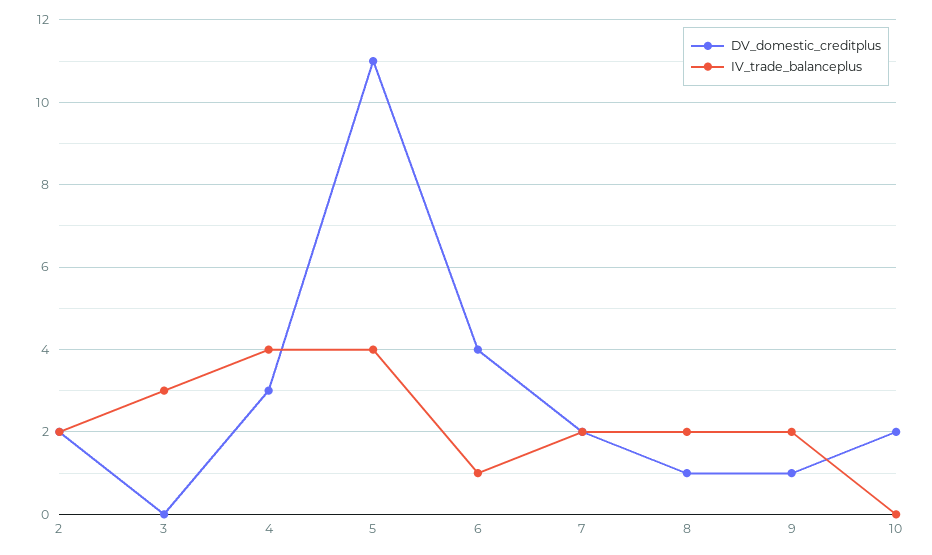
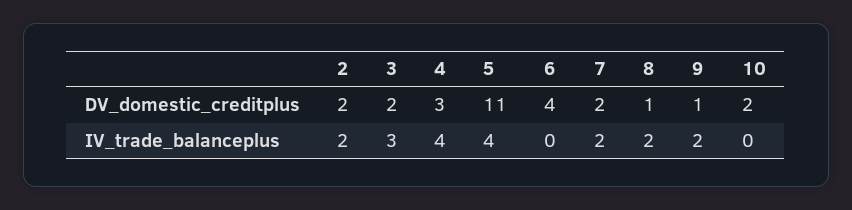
DV_domestic_creditplus, 3: 0 -> 2
IV_trade_balanceplus, 6: 1 -> 0

